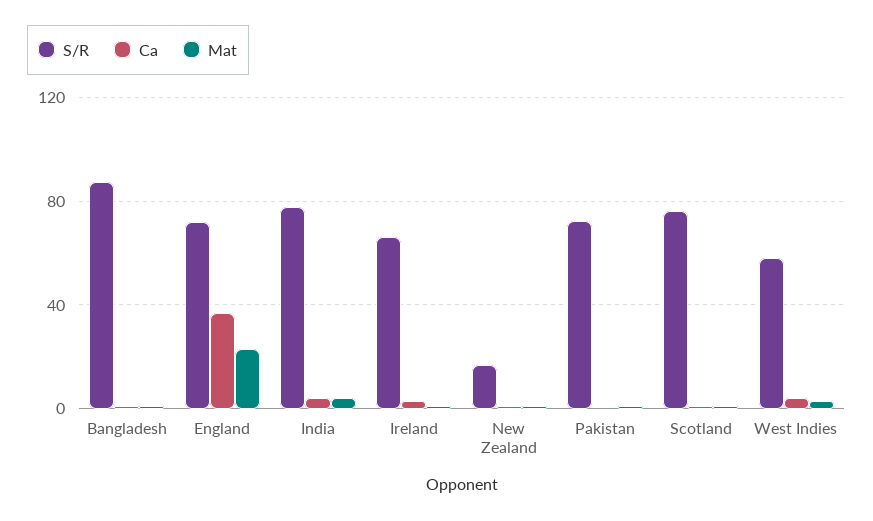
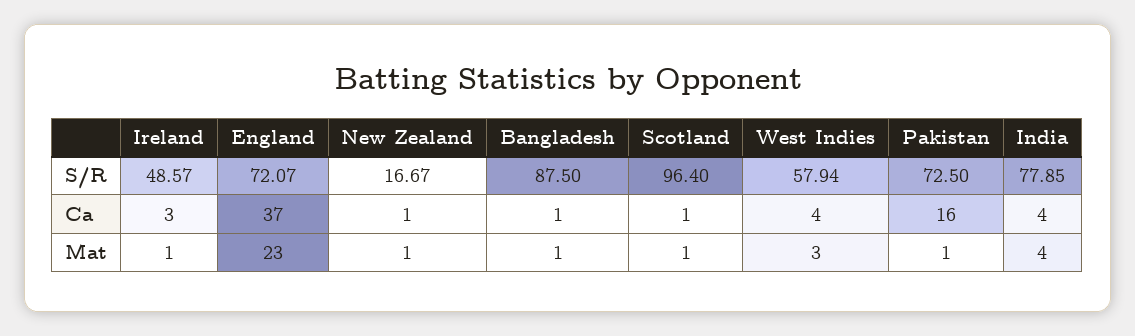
S/R, Ireland: 65 -> 48.57
Ca, Pakistan: 0 -> 16
S/R, Scotland: 75 -> 96.4

